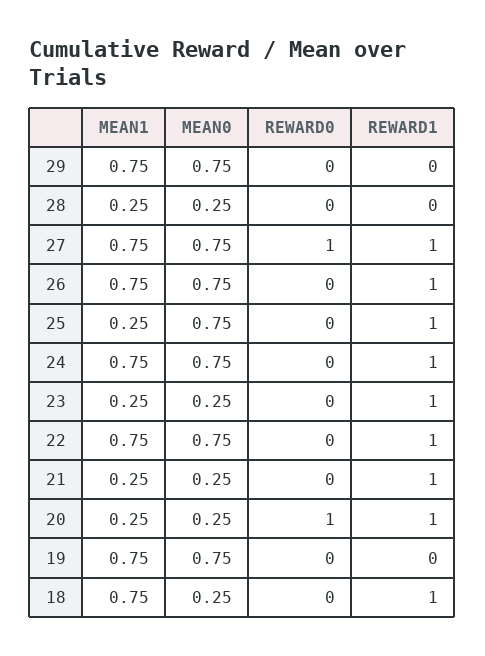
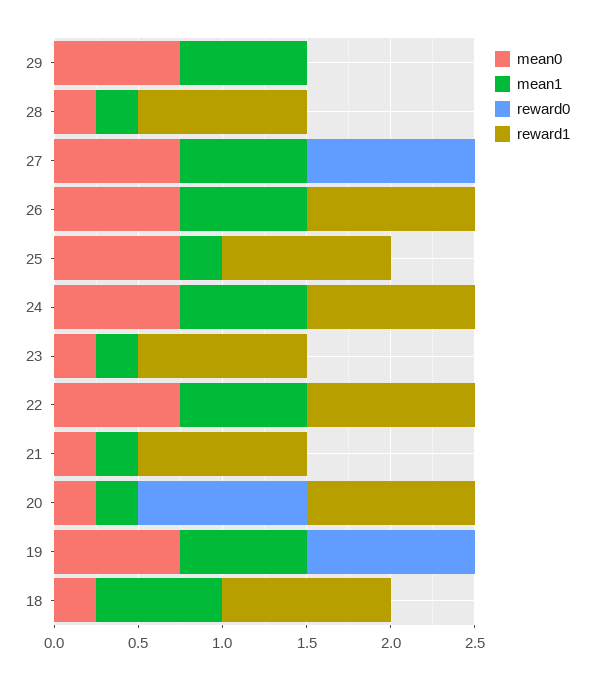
REWARD1, 28: 0 -> 1
REWARD1, 27: 1 -> 0
REWARD0, 19: 0 -> 1

